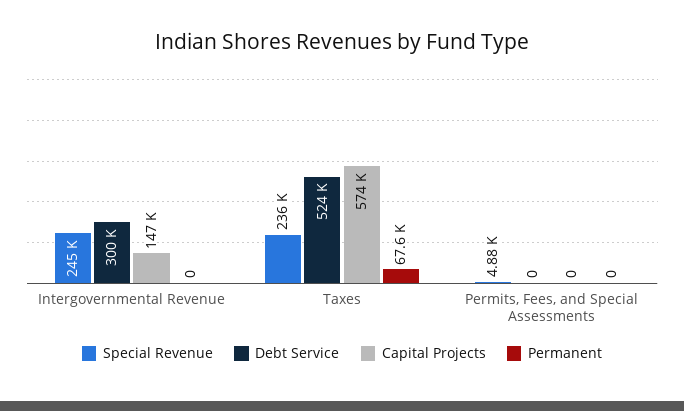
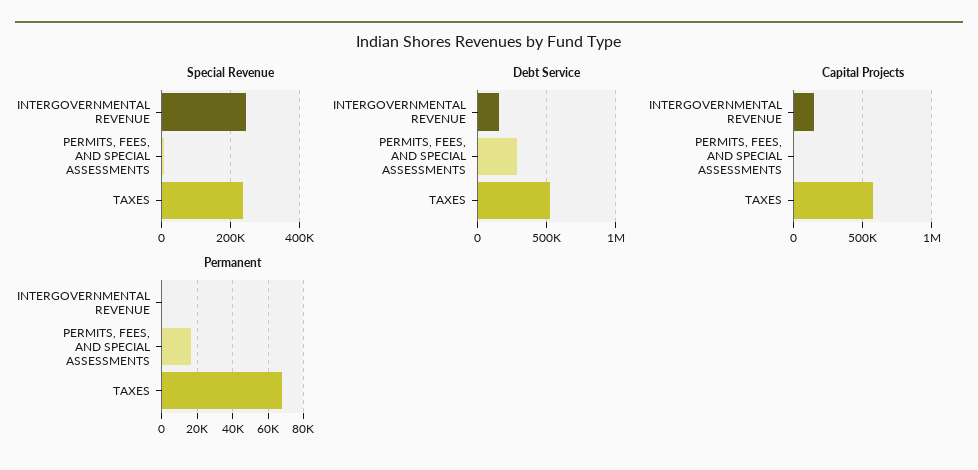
Debt Service, Intergovernmental Revenue: 300000 -> 150000
Debt Service, Permits, Fees, and Special Assessments: 0 -> 300000
Permanent, Permits, Fees, and Special Assessments: 0 -> 15000

